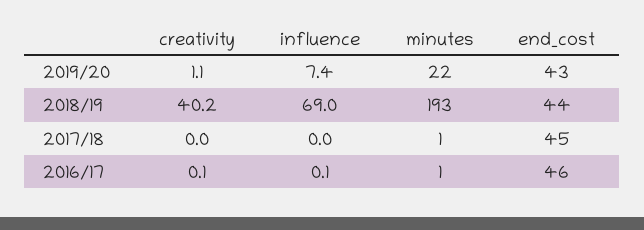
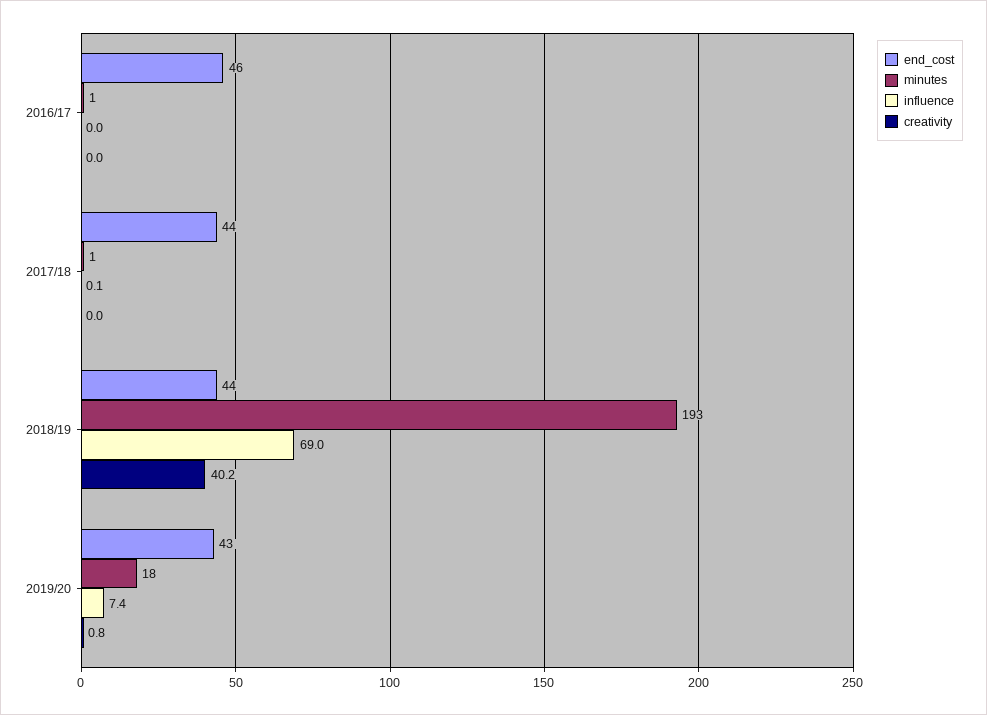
creativity, 2019/20: 1.1 -> 0.8
minutes, 2019/20: 22 -> 18
influence, 2017/18: 0 -> 0.1
end_cost, 2017/18: 45 -> 44
creativity, 2016/17: 0.1 -> 0
influence, 2016/17: 0.1 -> 0

